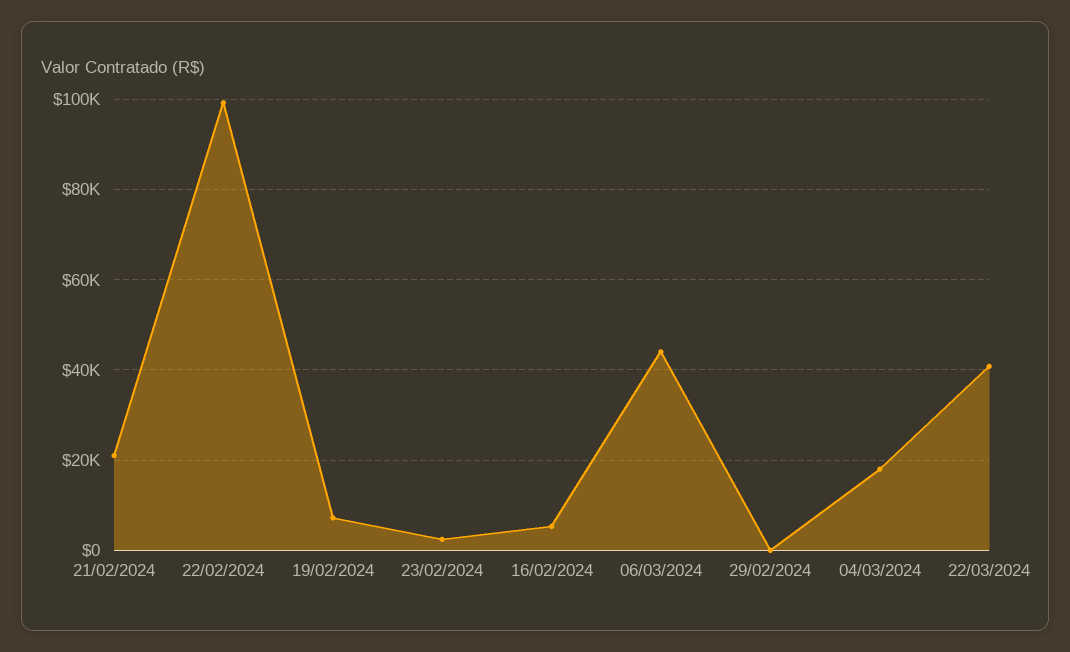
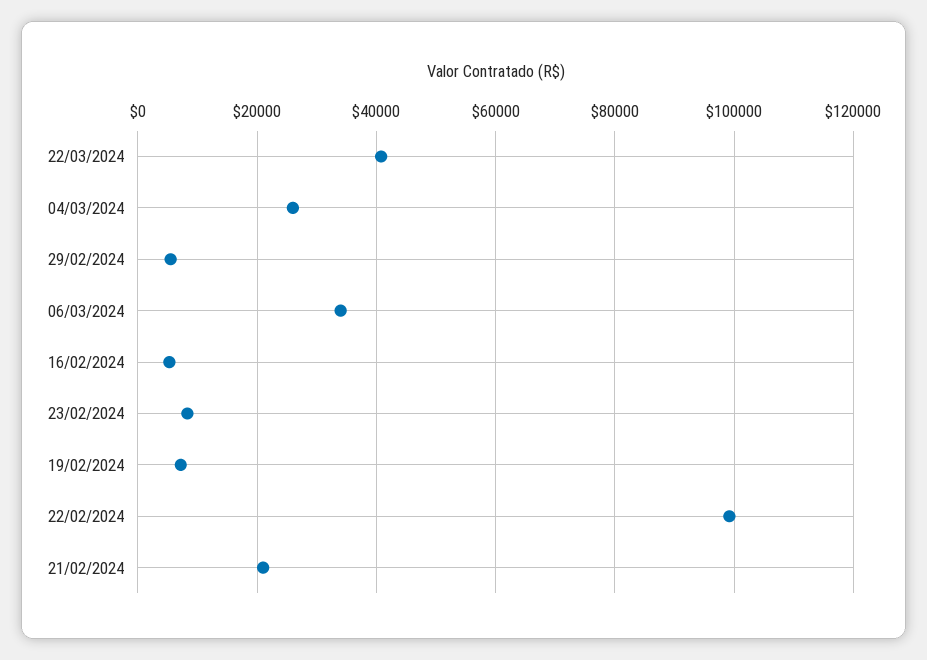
23/02/2024: 2000 -> 8000
06/03/2024: 44000 -> 34000
29/02/2024: 0 -> 6000
04/03/2024: 18000 -> 26000

